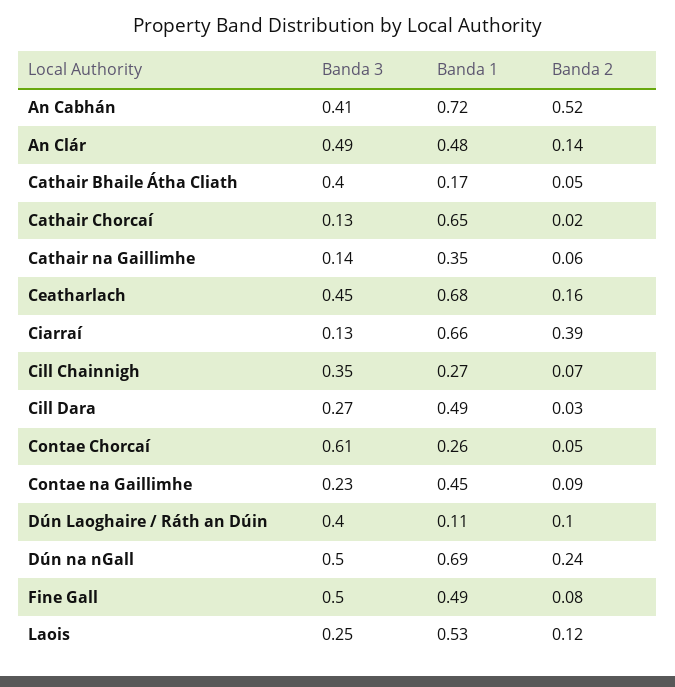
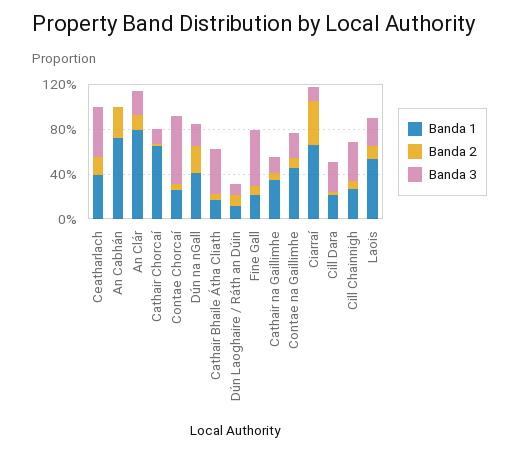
Banda 3, An Cabhán: 0.41 -> 0
Banda 2, An Cabhán: 0.52 -> 0.3
Banda 3, An Clár: 0.49 -> 0.2
Banda 1, An Clár: 0.48 -> 0.8
Banda 1, Ceatharlach: 0.68 -> 0.4
Banda 1, Cill Dara: 0.49 -> 0.2
Banda 3, Dún Laoghaire / Ráth an Dúin: 0.4 -> 0.1
Banda 3, Dún na nGall: 0.5 -> 0.2
Banda 1, Dún na nGall: 0.69 -> 0.4
Banda 1, Fine Gall: 0.49 -> 0.2

